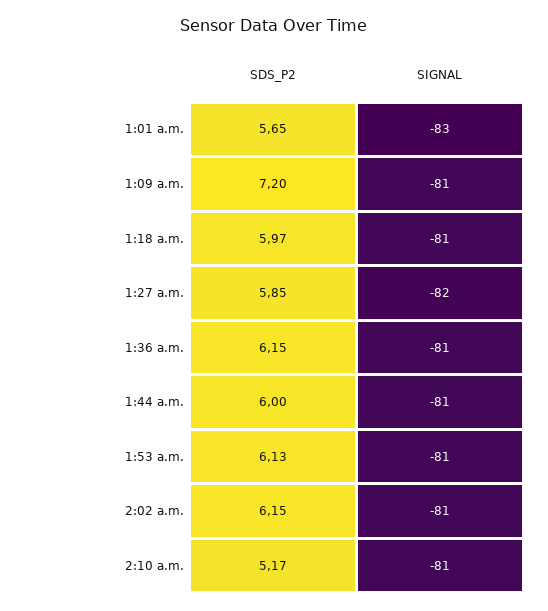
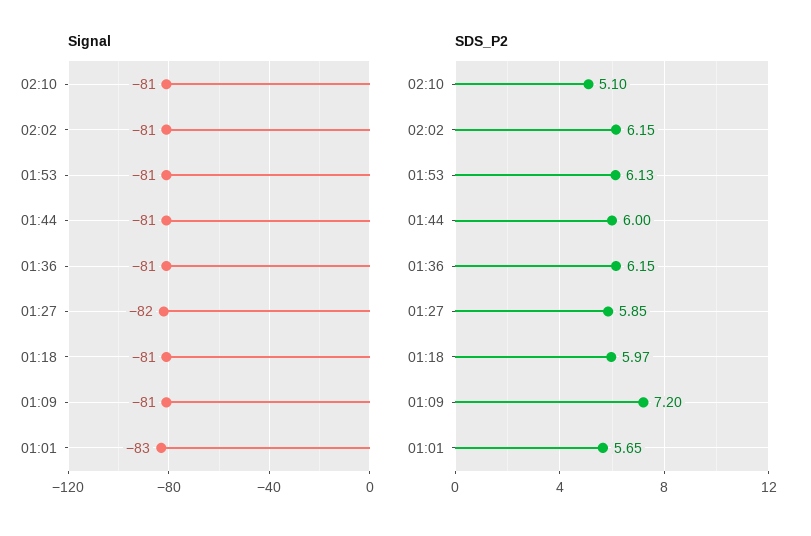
SDS_P2, 2:10 a.m.: 5.17 -> 5.1

